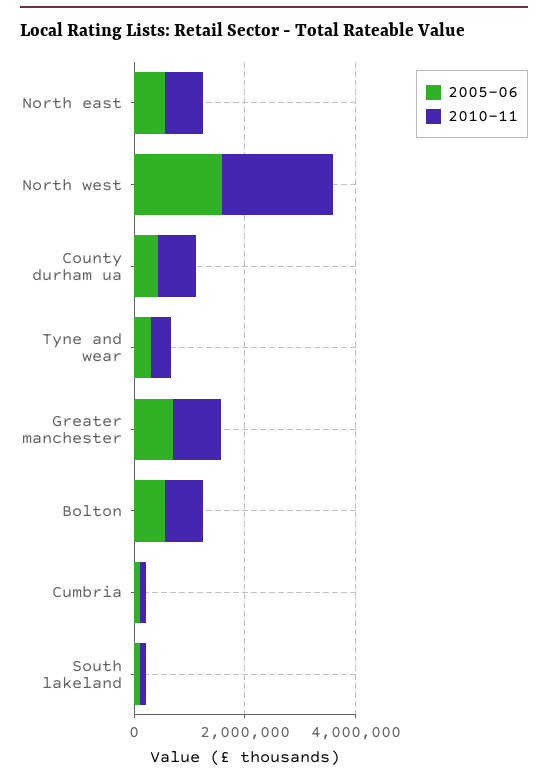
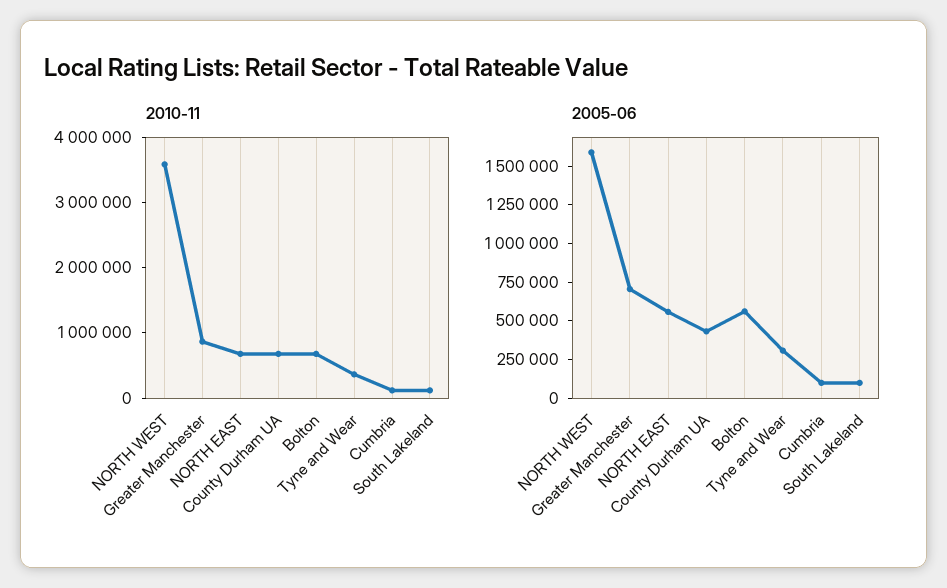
2010-11, North west: 2000000 -> 3600000

